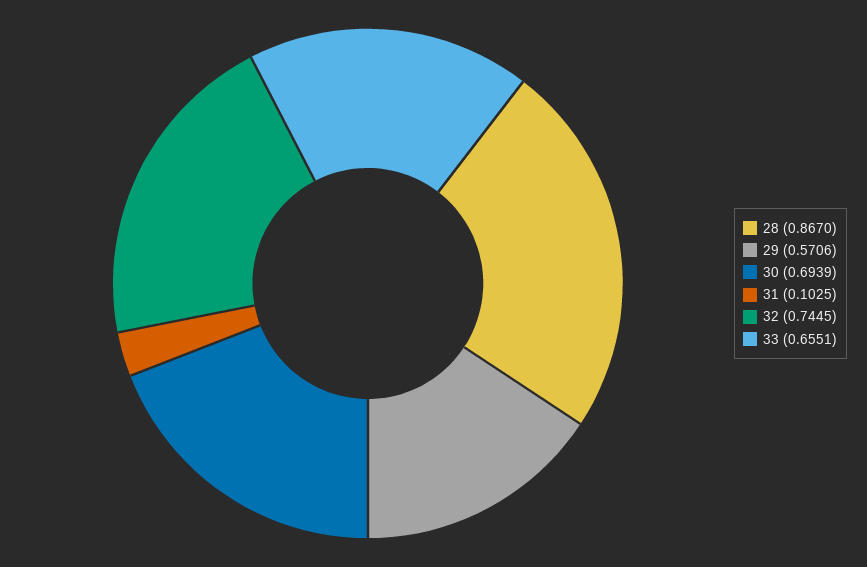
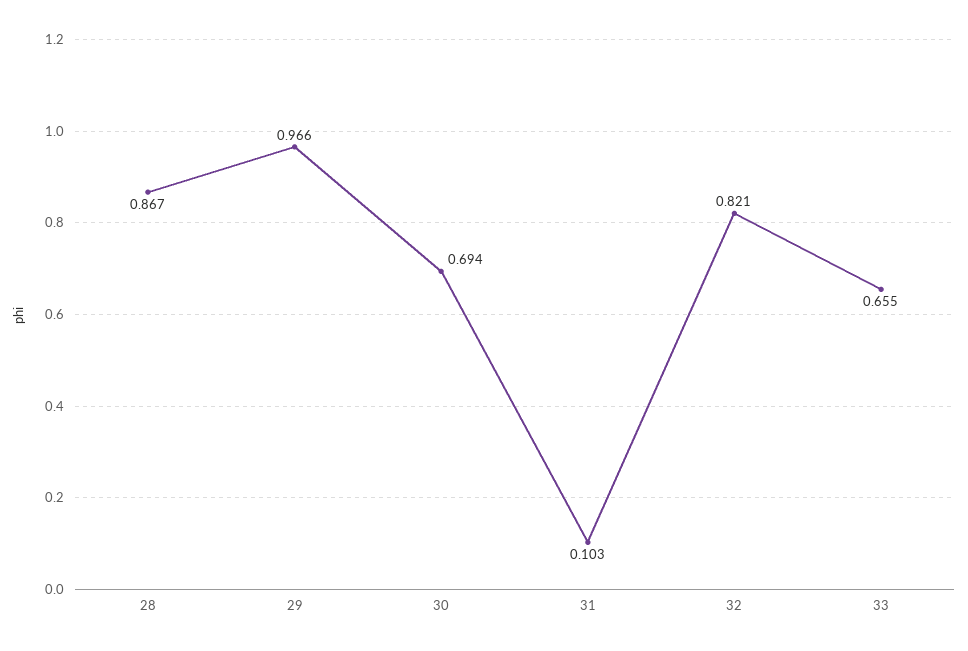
29: 0.5706 -> 0.966
32: 0.7445 -> 0.821

